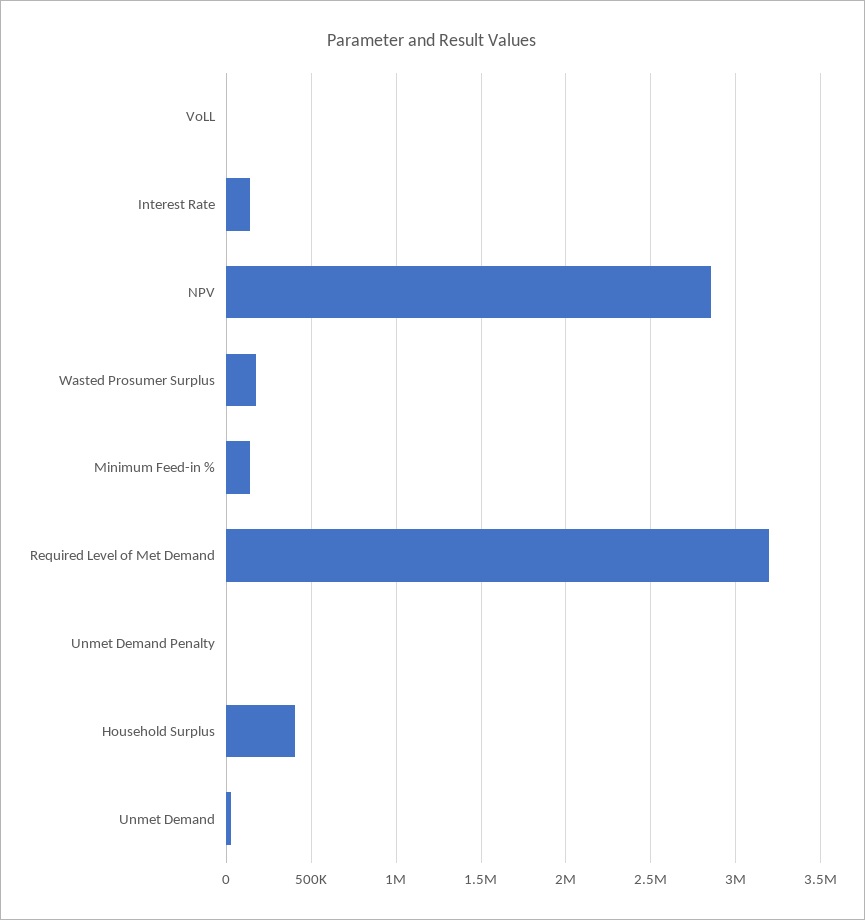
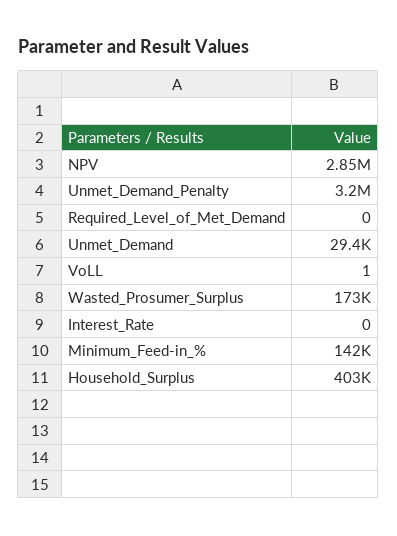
Interest Rate: 150000 -> 0
Required Level of Met Demand: 3200000 -> 0
Unmet Demand Penalty: 0 -> 3200000

